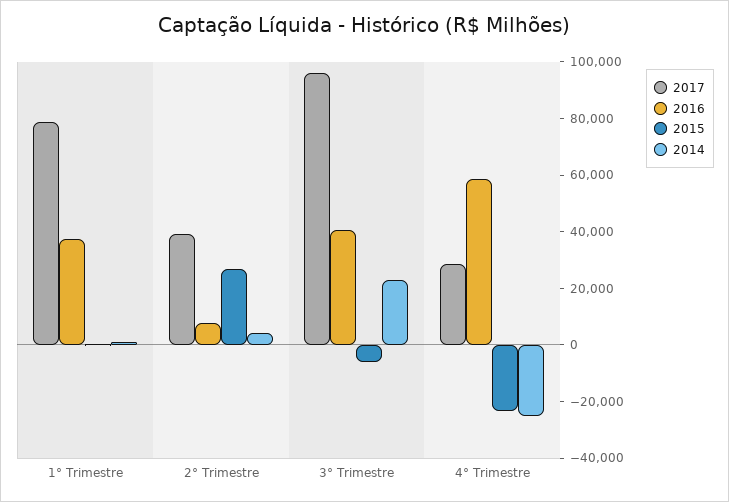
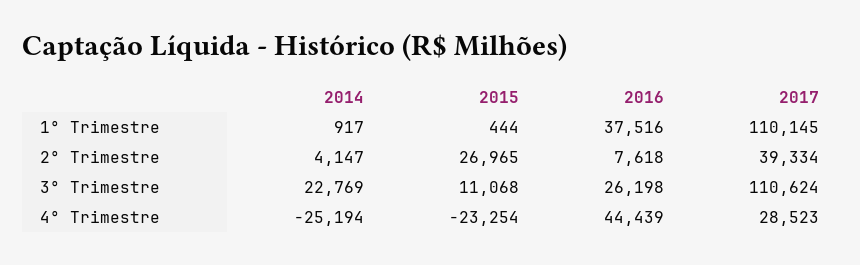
2017, 1° Trimestre: 80000 -> 110145
2017, 3° Trimestre: 95000 -> 110624
2016, 3° Trimestre: 40000 -> 26198
2015, 3° Trimestre: -5000 -> 11068
2016, 4° Trimestre: 60000 -> 44439

